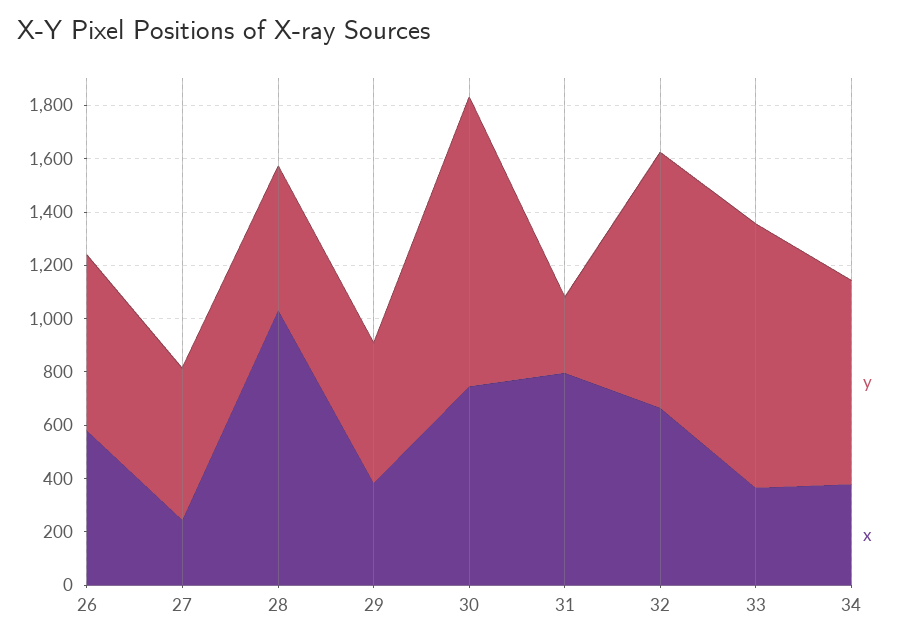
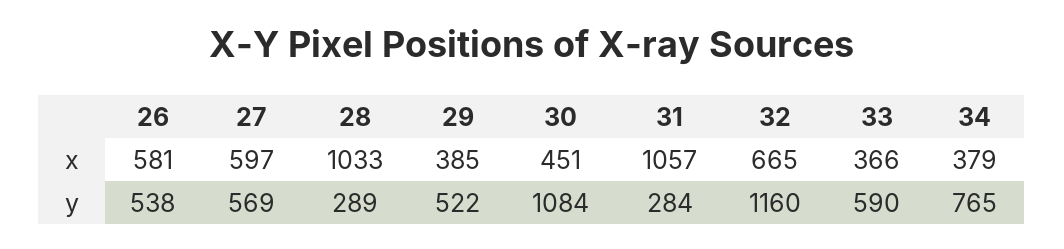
y, 26: 650 -> 538
x, 27: 250 -> 597
y, 28: 550 -> 289
x, 30: 750 -> 451
x, 31: 800 -> 1057
y, 32: 950 -> 1160
y, 33: 1000 -> 590

